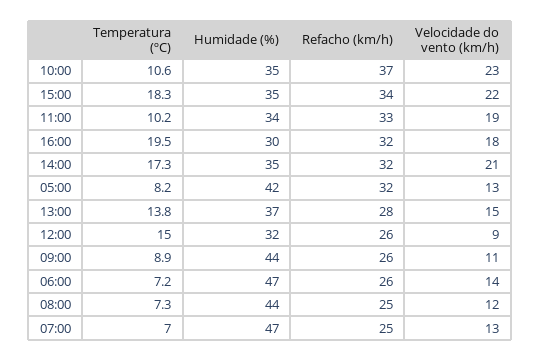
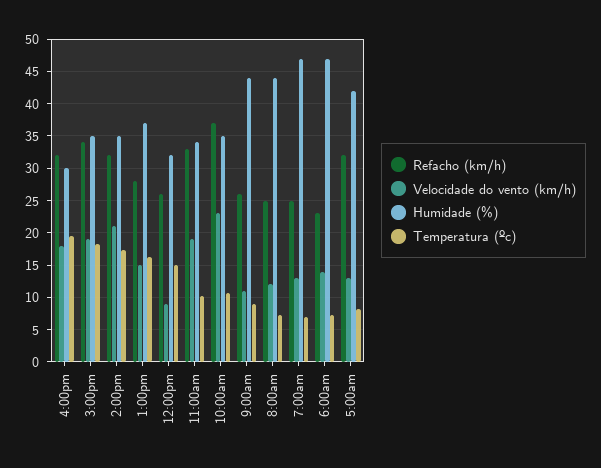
Velocidade do vento (km/h), 15:00: 22 -> 19
Temperatura (ºC), 13:00: 13.8 -> 16
Refacho (km/h), 06:00: 26 -> 23

